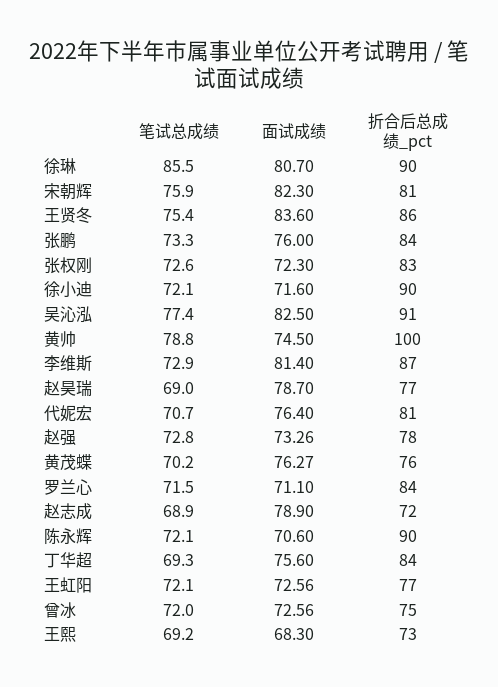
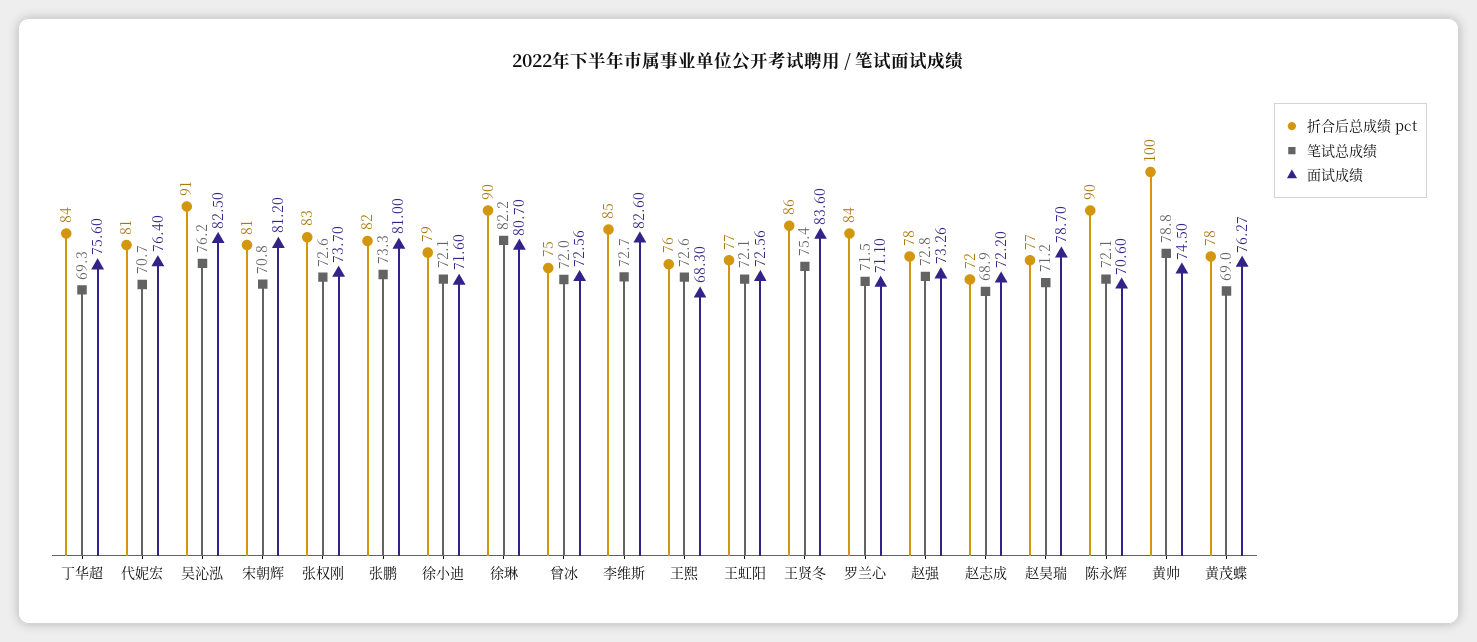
笔试总成绩, 徐琳: 85.5 -> 82.2
笔试总成绩, 宋朝辉: 75.9 -> 70.8
面试成绩, 宋朝辉: 82.3 -> 81.2
面试成绩, 张鹏: 76 -> 81
折合后总成绩_pct, 张鹏: 84 -> 82
面试成绩, 张权刚: 72.3 -> 73.7
折合后总成绩_pct, 徐小迪: 90 -> 79
笔试总成绩, 吴沁泓: 77.4 -> 76.2
笔试总成绩, 李维斯: 72.9 -> 72.7
面试成绩, 李维斯: 81.4 -> 82.6
折合后总成绩_pct, 李维斯: 87 -> 85
笔试总成绩, 赵昊瑞: 69 -> 71.2
笔试总成绩, 黄茂蝶: 70.2 -> 69
折合后总成绩_pct, 黄茂蝶: 76 -> 78
面试成绩, 赵志成: 78.9 -> 72.2
笔试总成绩, 王熙: 69.2 -> 72.6
折合后总成绩_pct, 王熙: 73 -> 76

